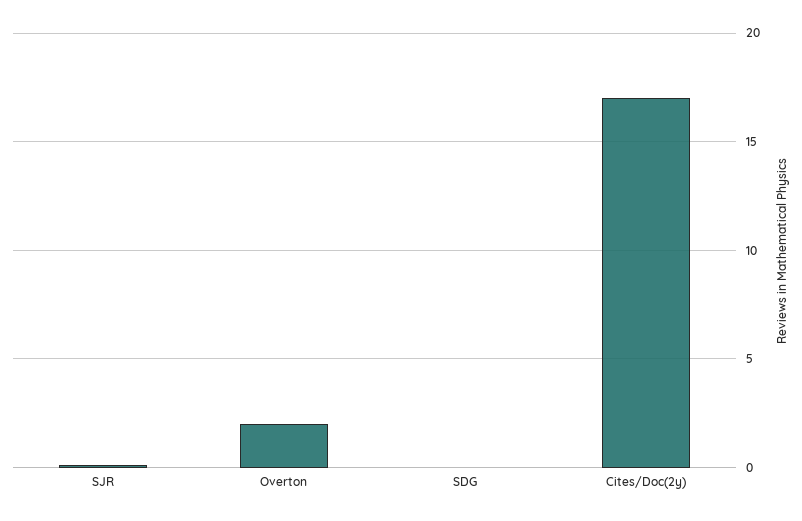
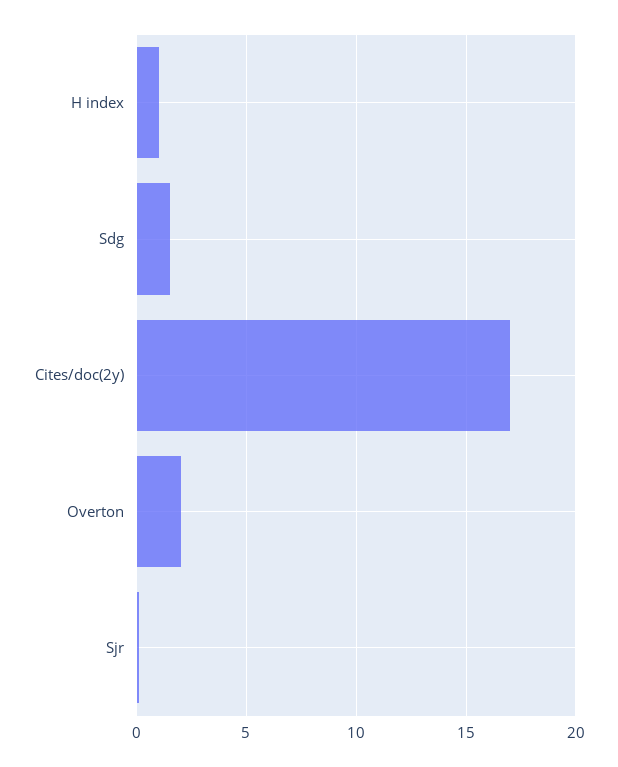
SDG: 0 -> 1.5
H index: none -> 1

